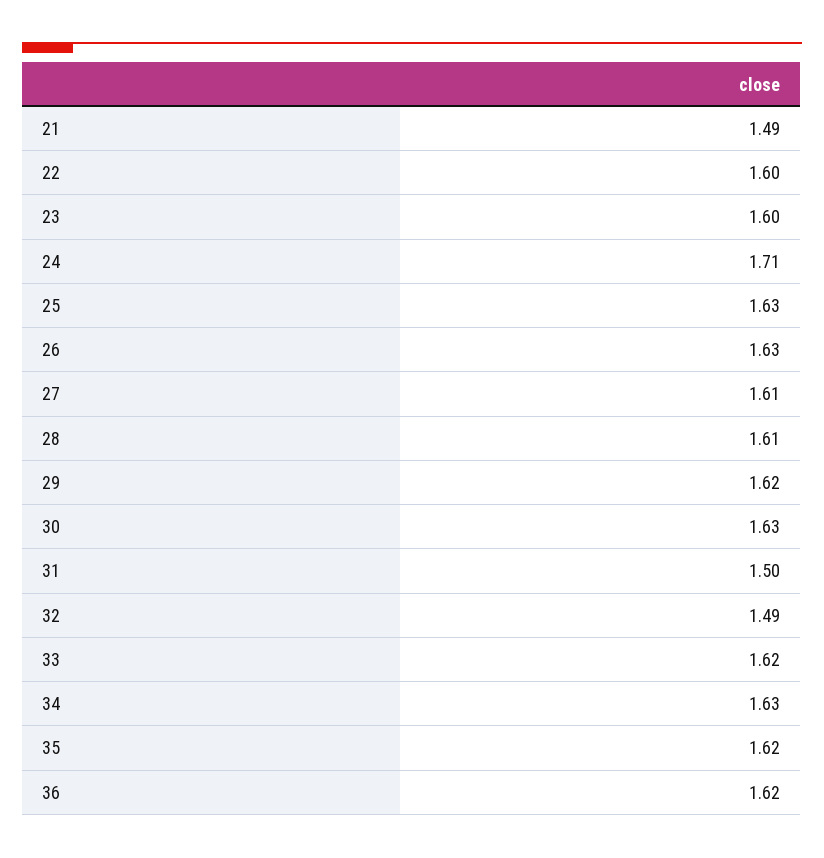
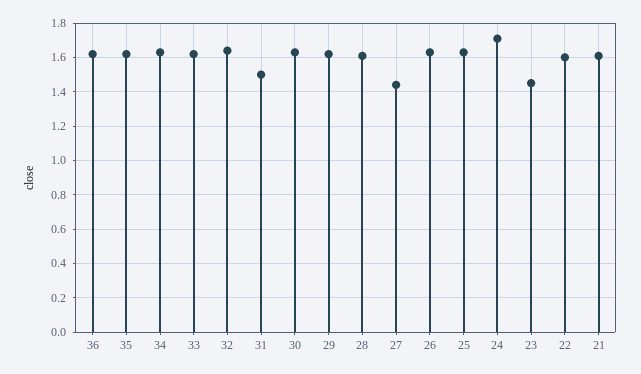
21: 1.49 -> 1.6
23: 1.6 -> 1.45
27: 1.61 -> 1.45
32: 1.49 -> 1.65

